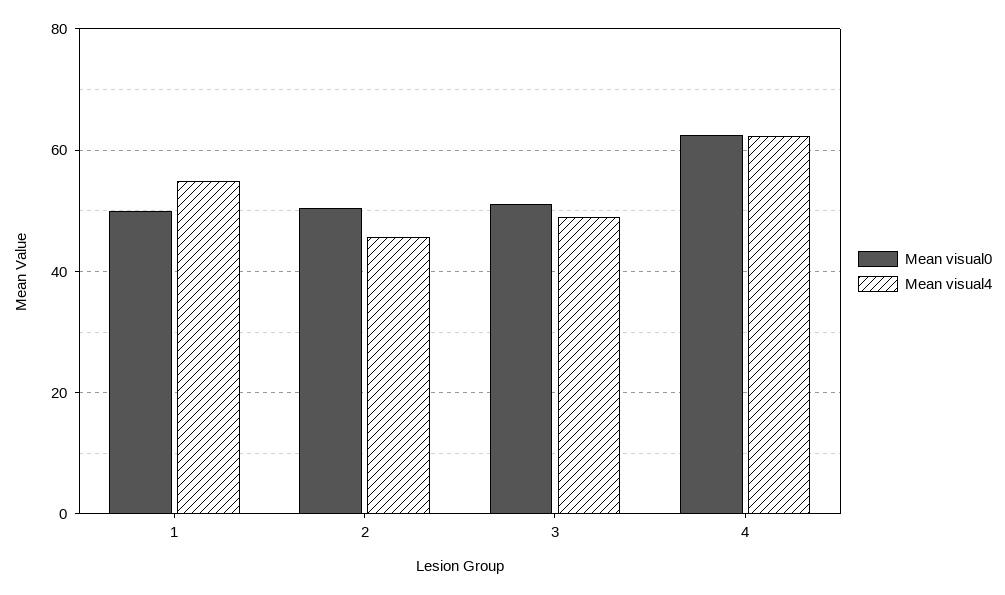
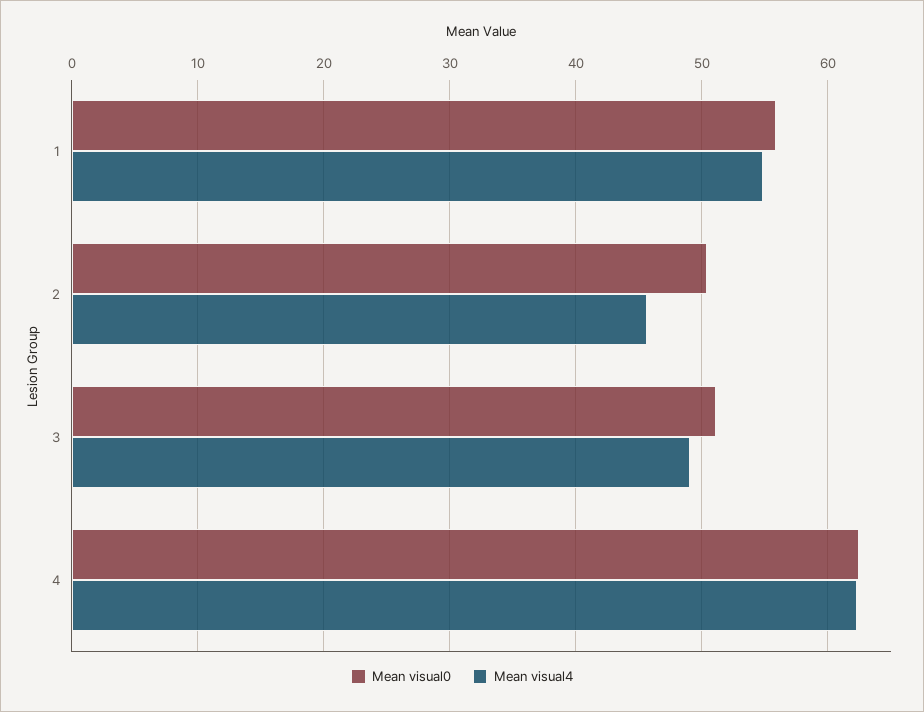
Mean visual0, 1: 50 -> 56

